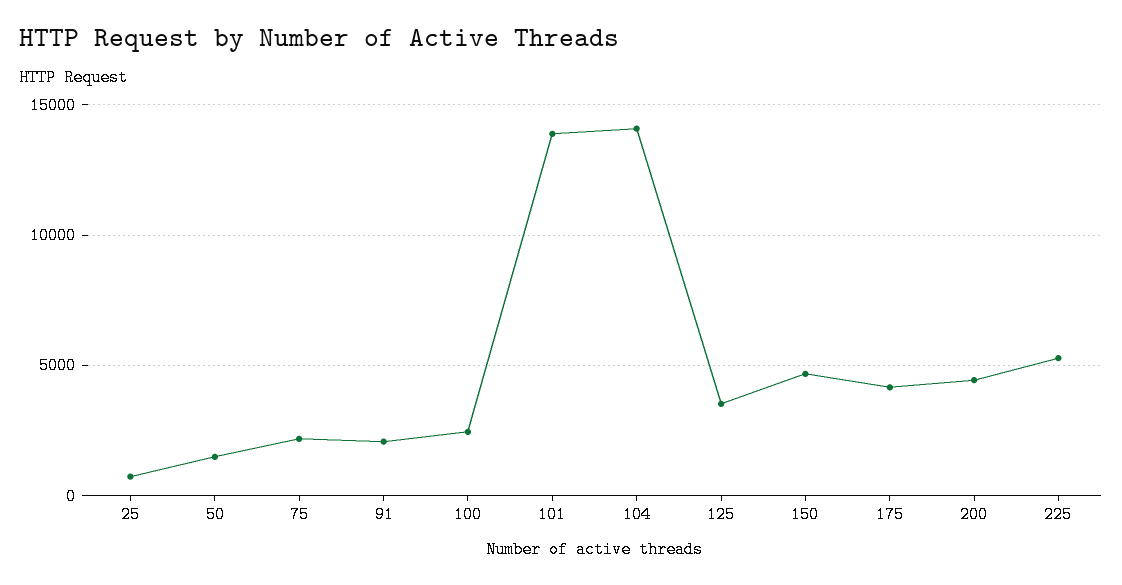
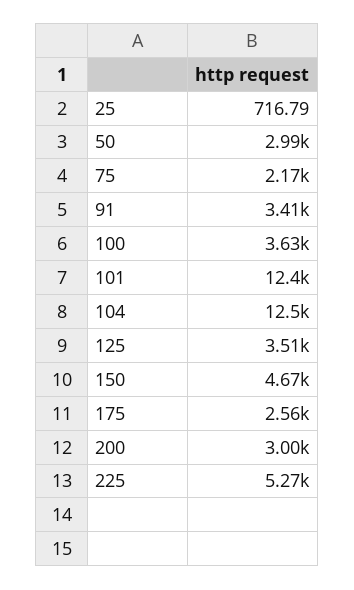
50: 1500 -> 2990
91: 2000 -> 3410
100: 2500 -> 3630
101: 14000 -> 12400
104: 14000 -> 12500
175: 4000 -> 2560
200: 4500 -> 3000

